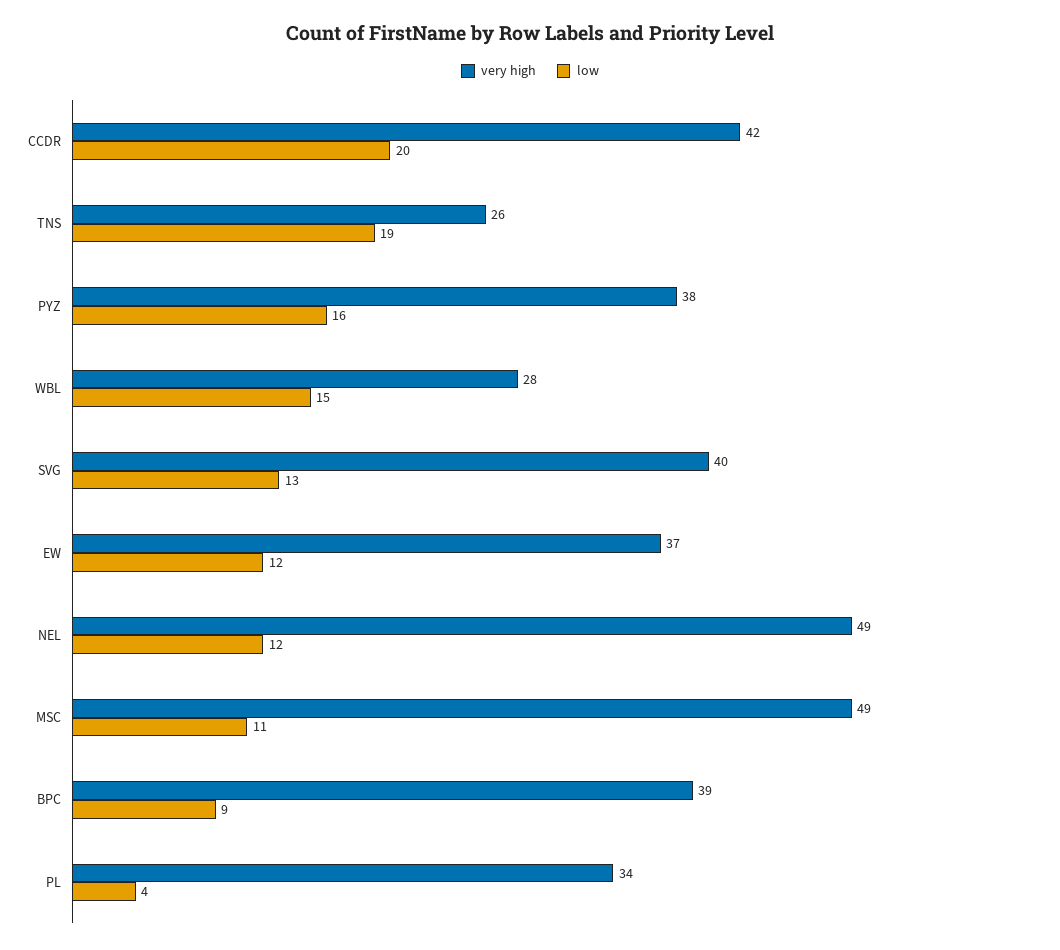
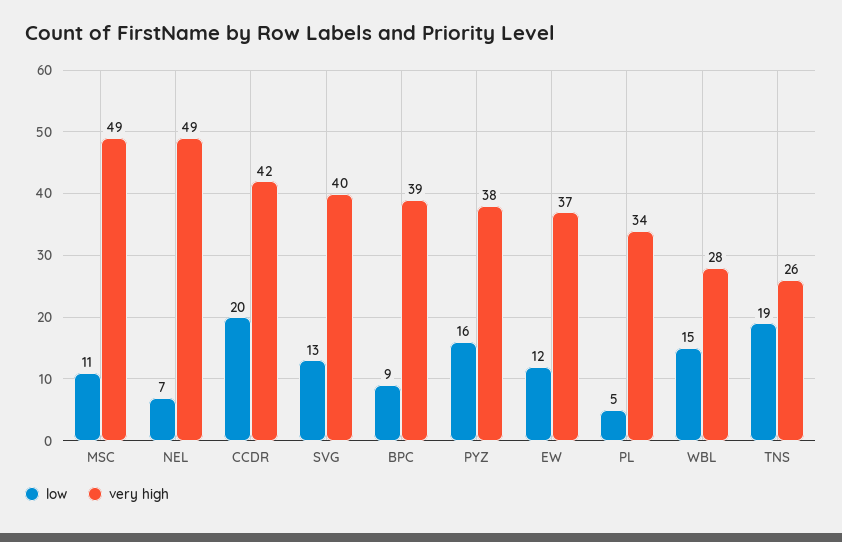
low, NEL: 12 -> 7
low, PL: 4 -> 5

